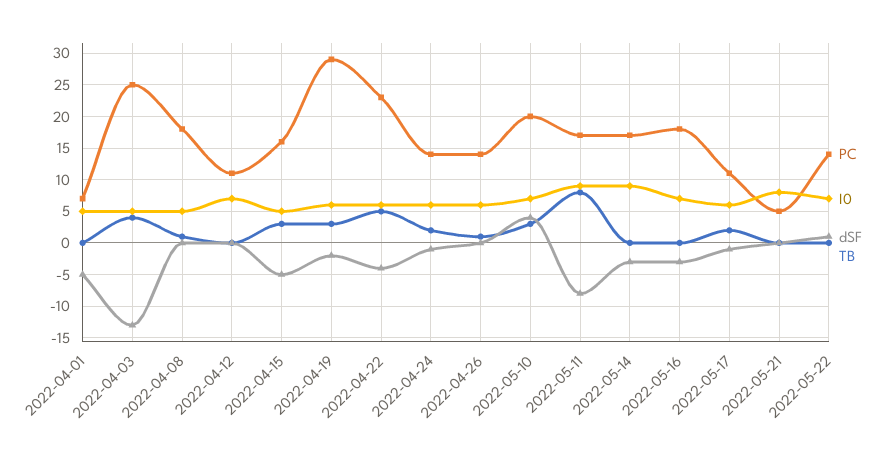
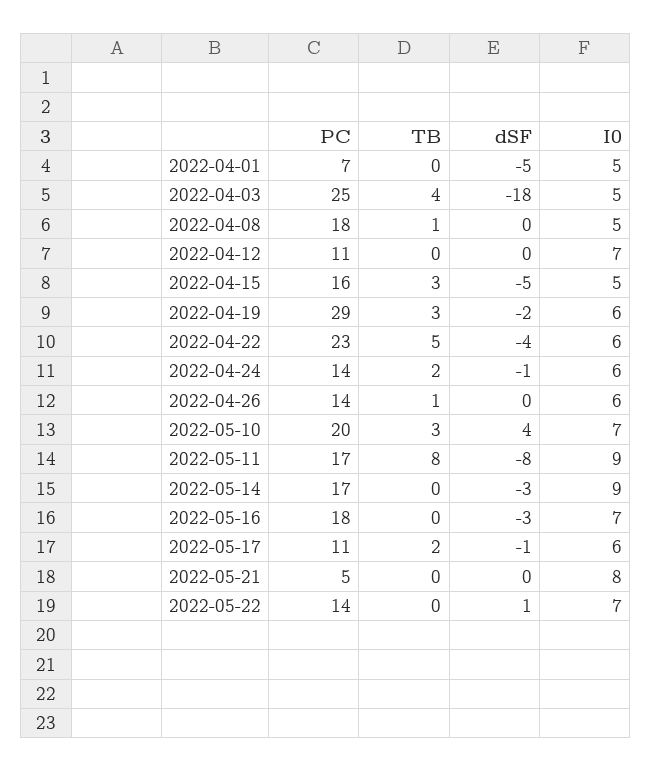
dSF, 2022-04-03: -13 -> -18

